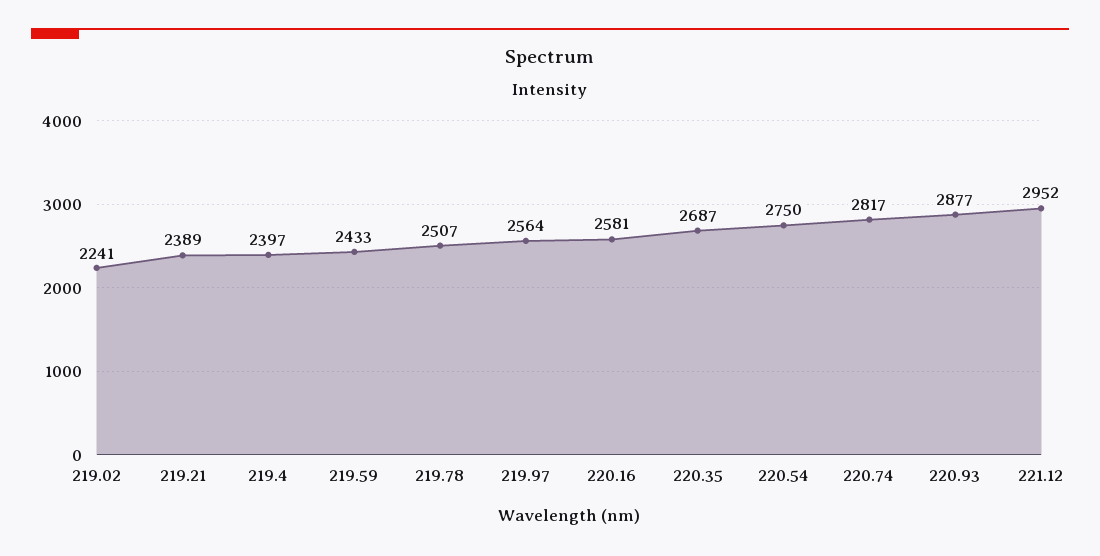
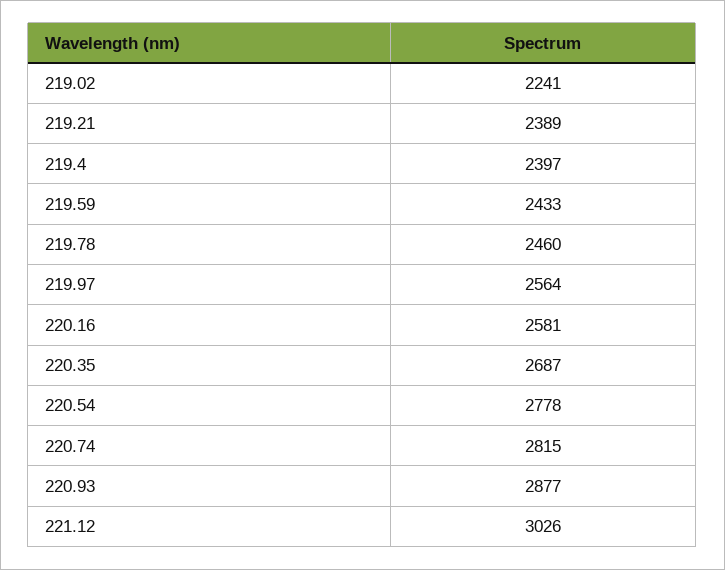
219.78: 2507 -> 2460
220.54: 2750 -> 2778
220.74: 2817 -> 2815
221.12: 2952 -> 3026

